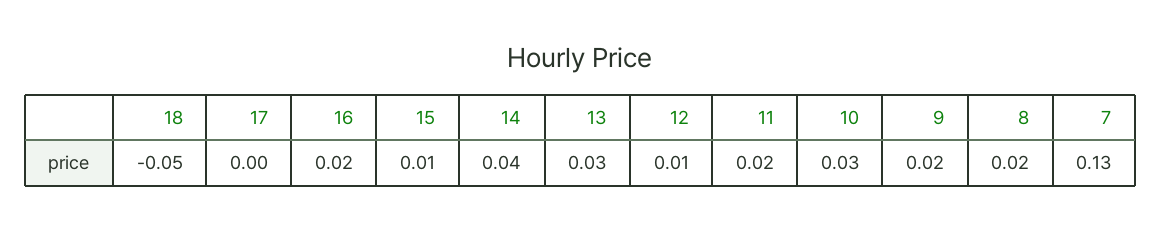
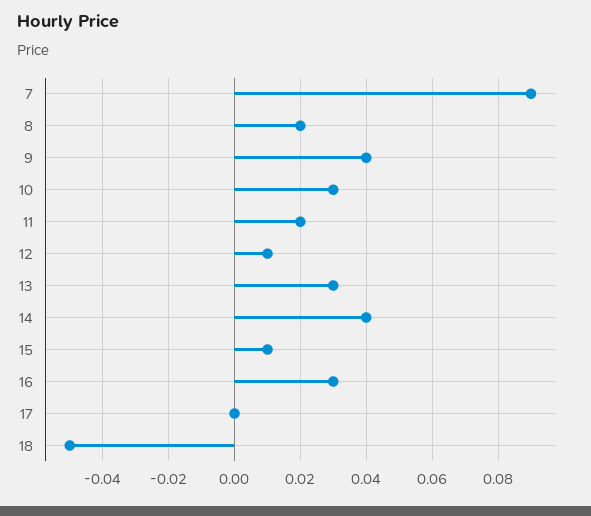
16: 0.02 -> 0.03
9: 0.02 -> 0.04
7: 0.13 -> 0.09

